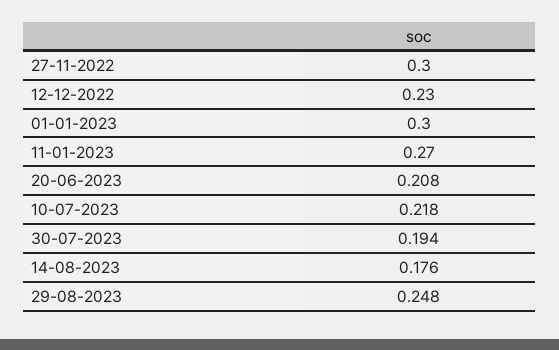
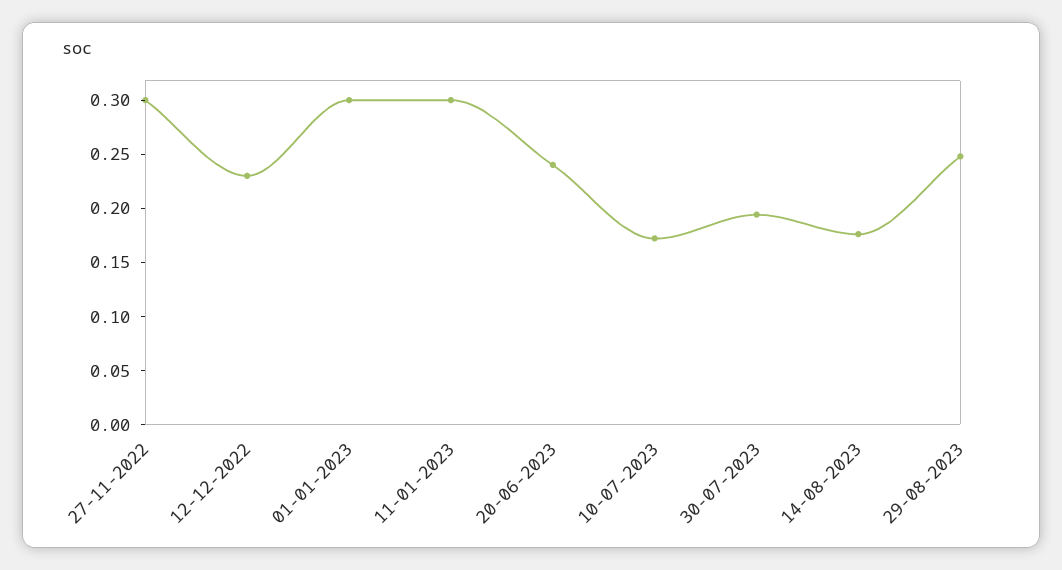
11-01-2023: 0.27 -> 0.3
20-06-2023: 0.208 -> 0.24
10-07-2023: 0.218 -> 0.17

